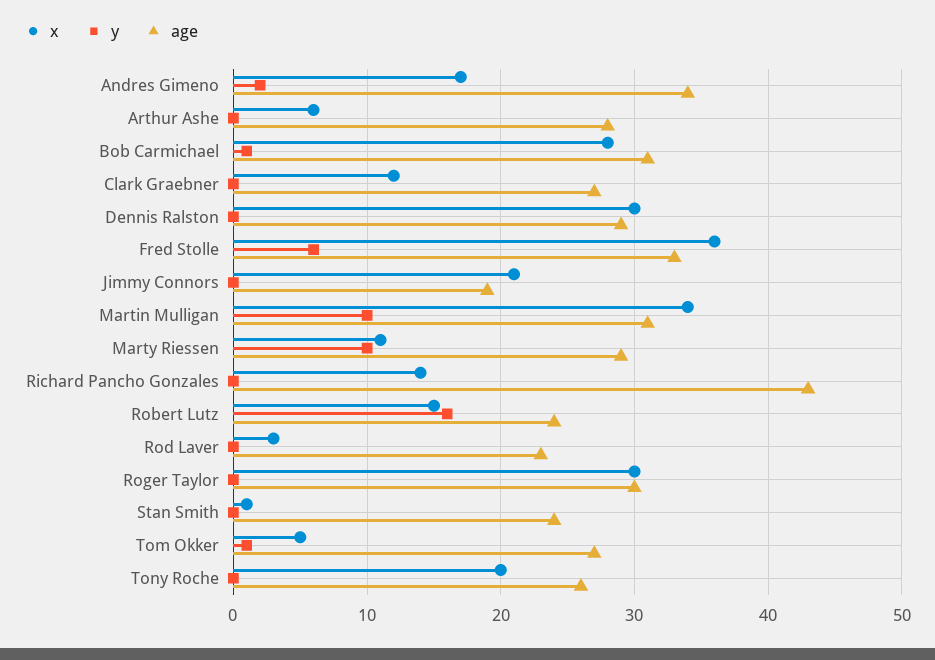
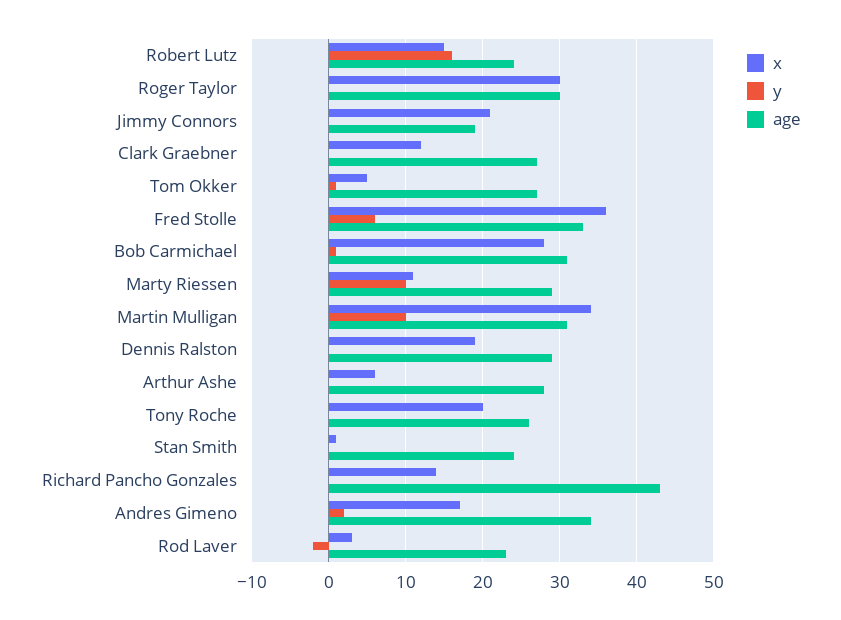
x, Dennis Ralston: 30 -> 19
y, Rod Laver: 0 -> -2

